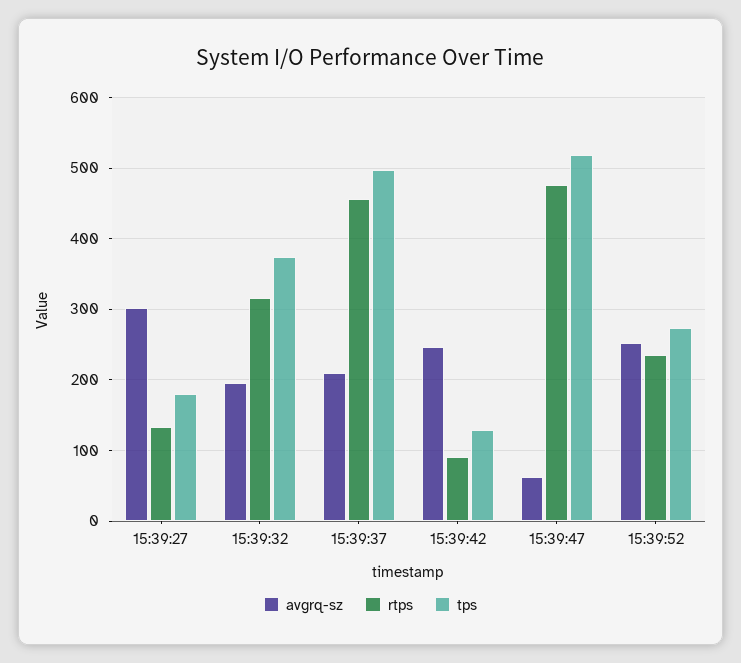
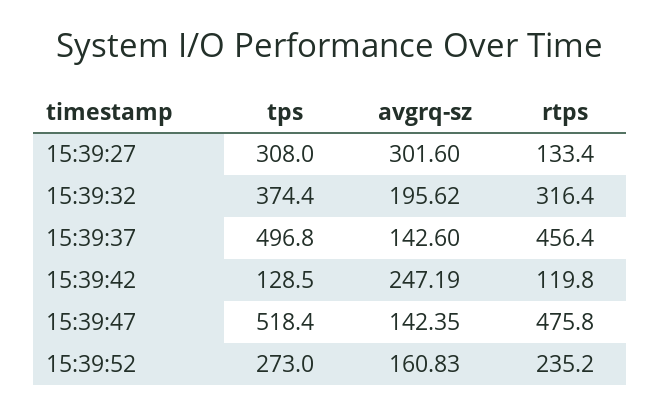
tps, 15:39:27: 180 -> 308
avgrq-sz, 15:39:37: 210 -> 142.6
rtps, 15:39:42: 90 -> 119.8
avgrq-sz, 15:39:47: 60 -> 142.35
avgrq-sz, 15:39:52: 250 -> 160.83

